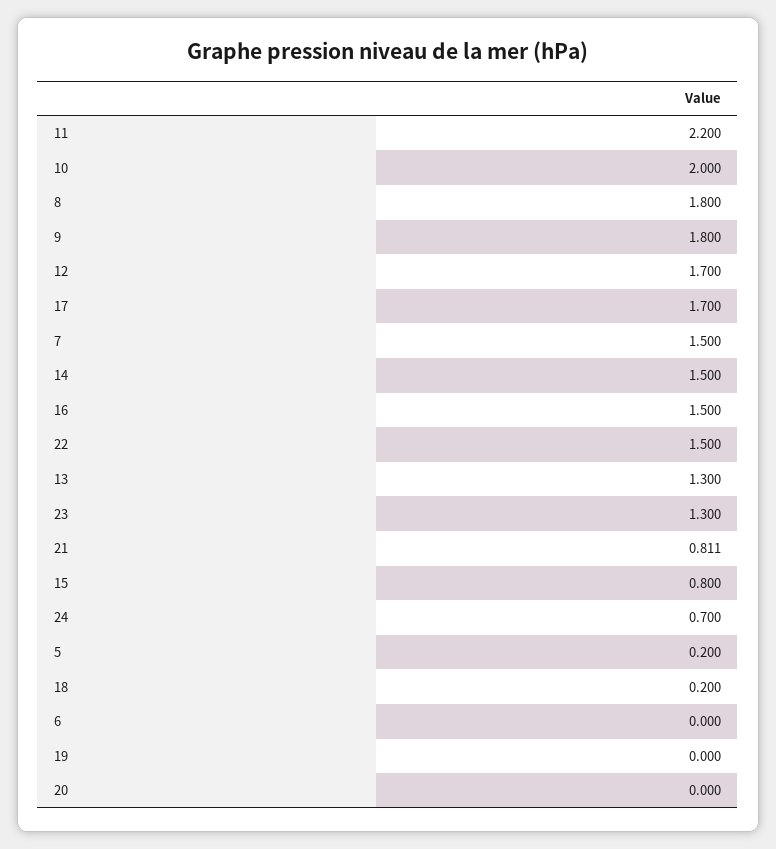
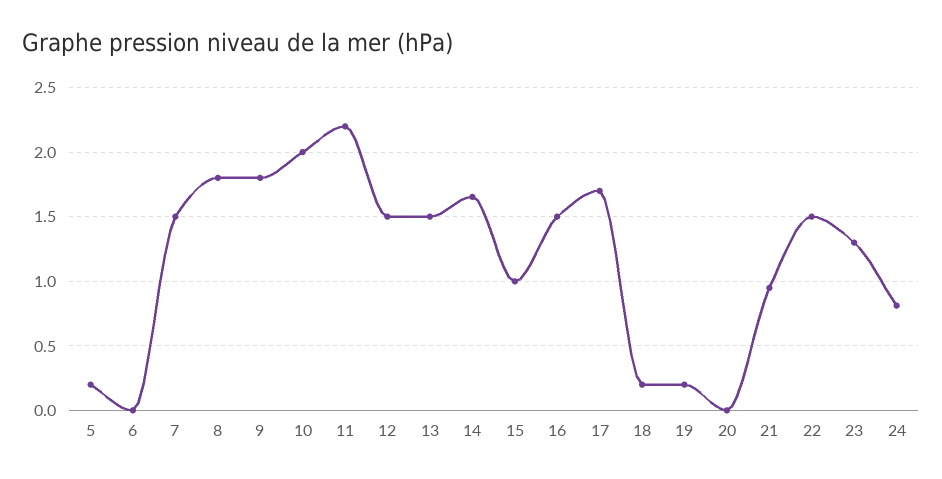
12: 1.7 -> 1.5
14: 1.5 -> 1.65
13: 1.3 -> 1.5
21: 0.811 -> 0.95
15: 0.8 -> 1
24: 0.7 -> 0.8
19: 0 -> 0.2

